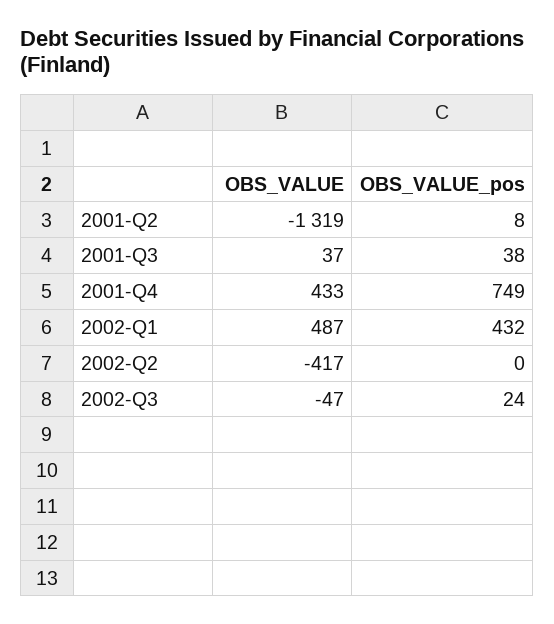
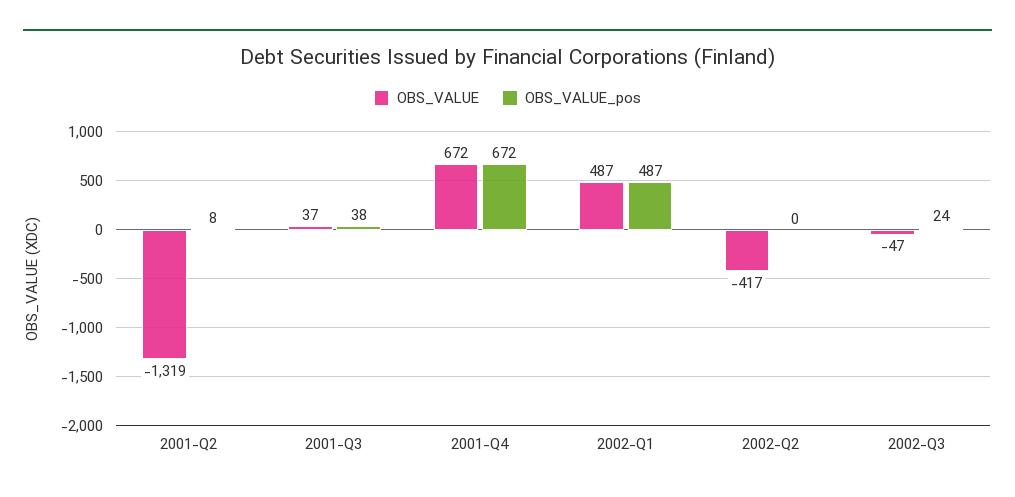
OBS_VALUE, 2001-Q4: 433 -> 672
OBS_VALUE_pos, 2001-Q4: 749 -> 672
OBS_VALUE_pos, 2002-Q1: 432 -> 487

